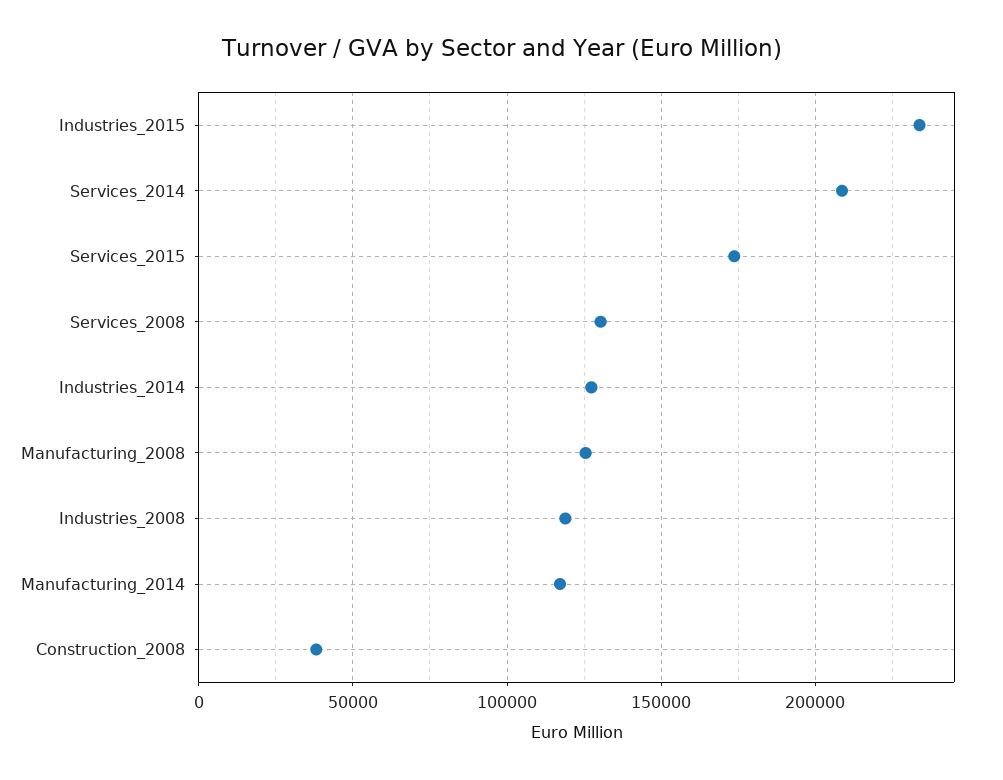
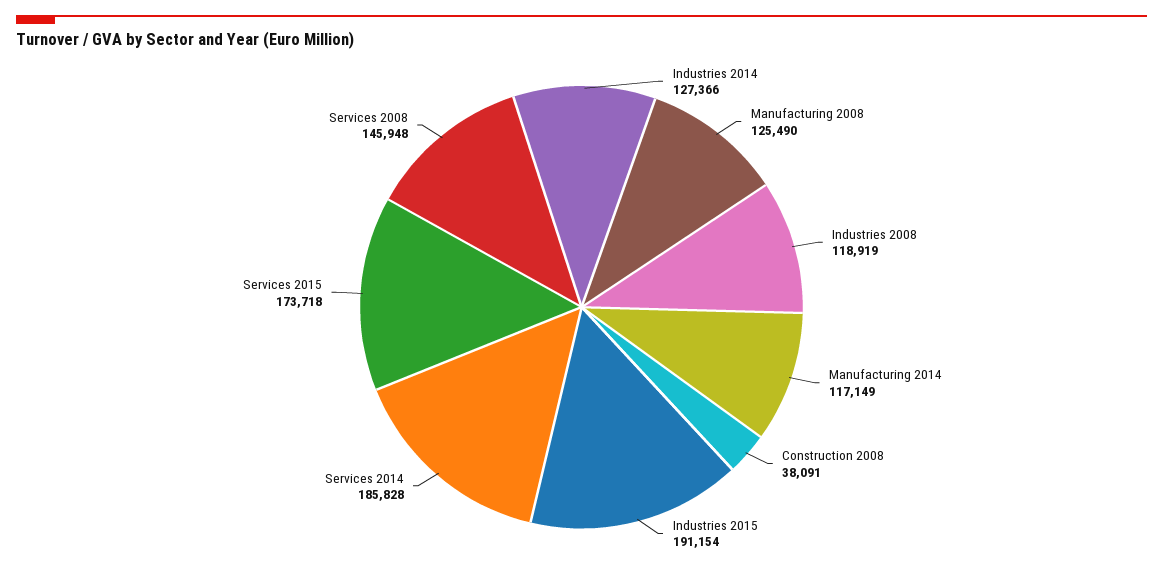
Industries_2015: 235000 -> 191154
Services_2014: 210000 -> 185828
Services_2008: 130000 -> 145948

